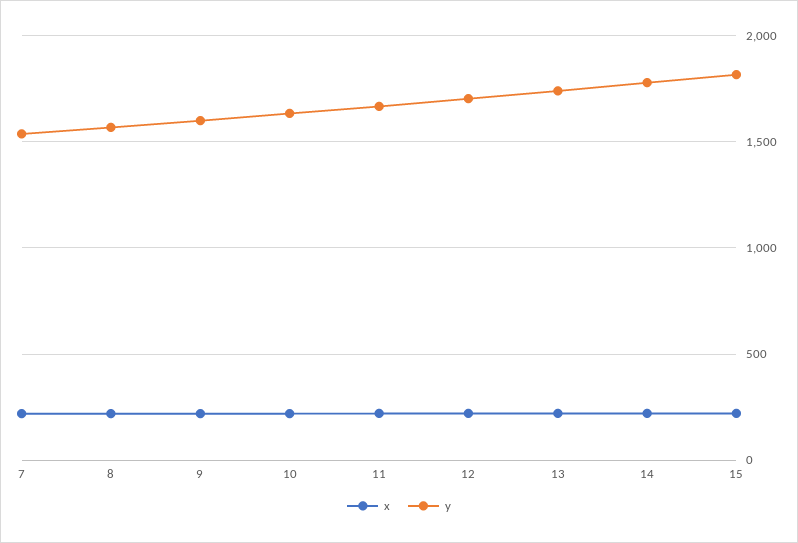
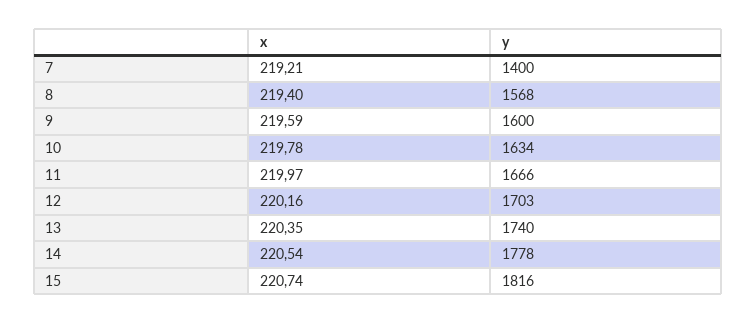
y, 7: 1550 -> 1400

